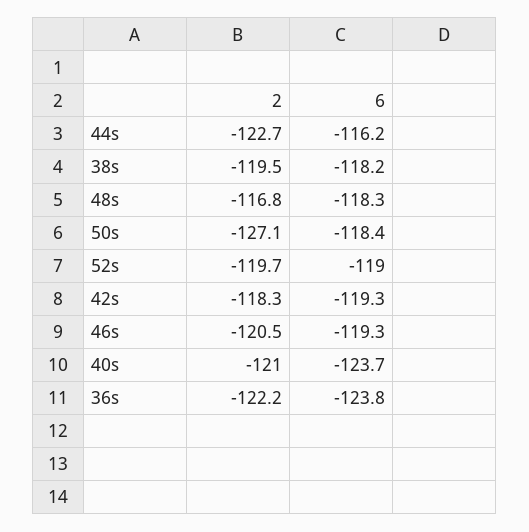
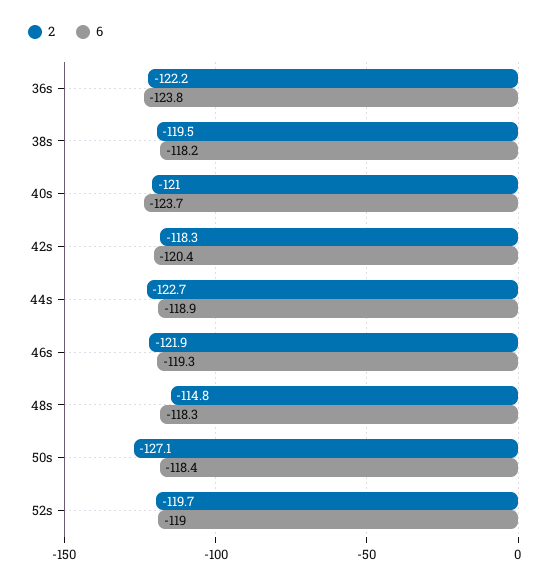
6, 44s: -116.2 -> -118.9
2, 48s: -116.8 -> -114.8
6, 42s: -119.3 -> -120.4
2, 46s: -120.5 -> -121.9

